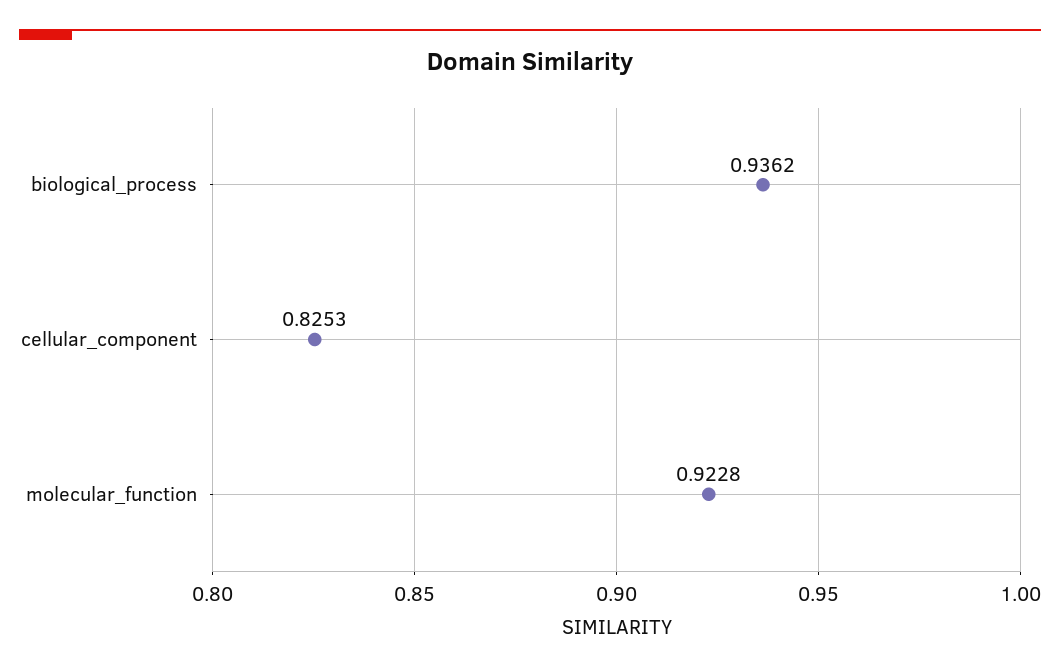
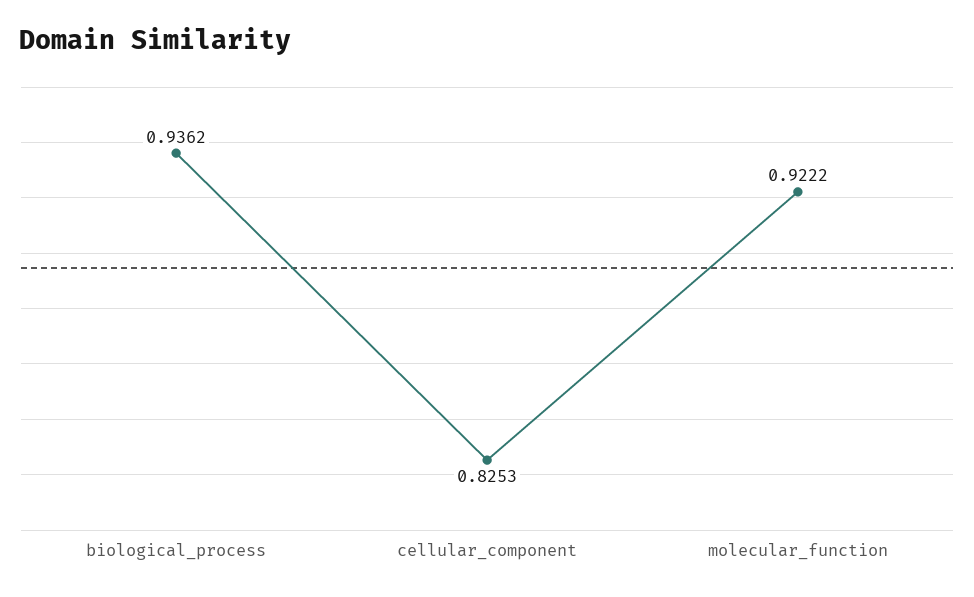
molecular_function: 0.9228 -> 0.9222

